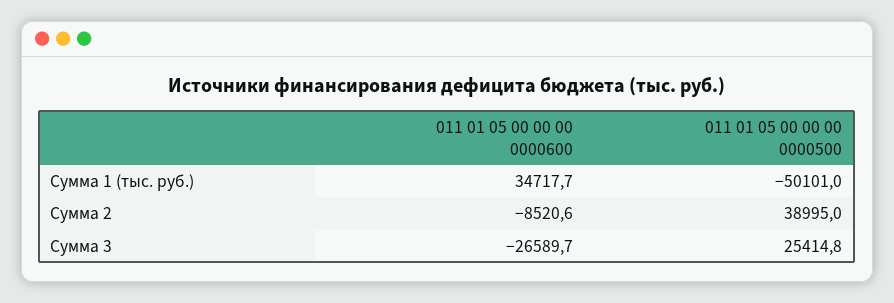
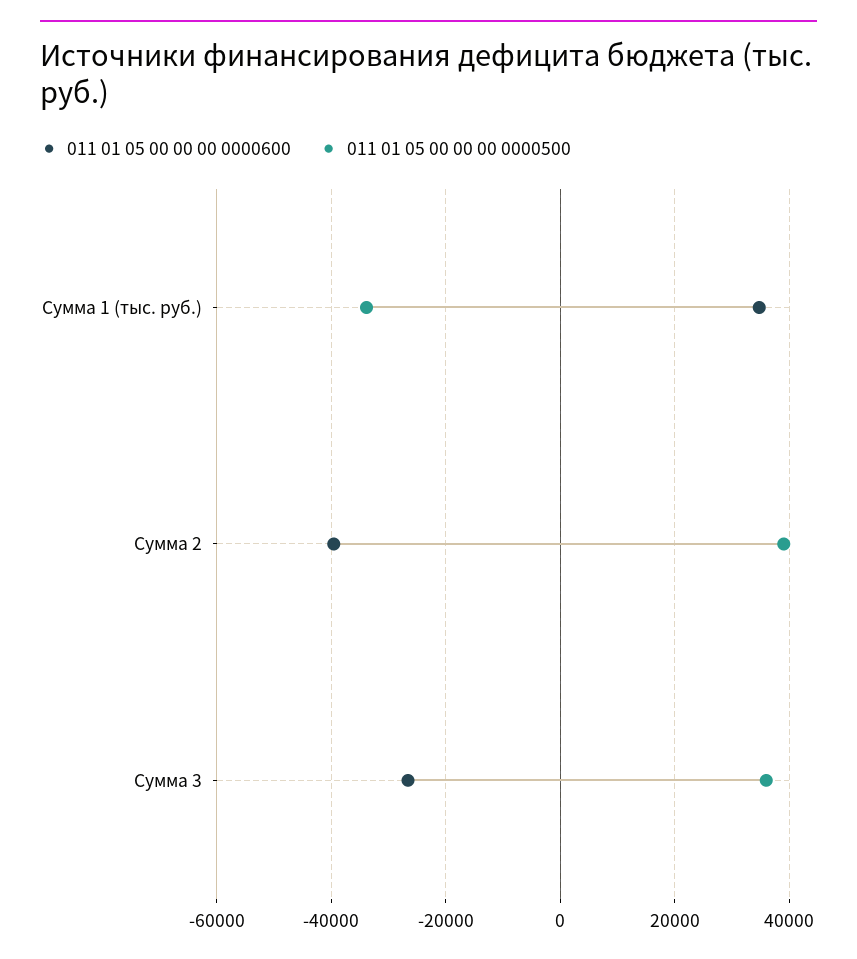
011 01 05 00 00 00 0000500, Сумма 1 (тыс. руб.): -50101 -> -34000
011 01 05 00 00 00 0000600, Сумма 2: -8520.6 -> -40000
011 01 05 00 00 00 0000500, Сумма 3: 25414.8 -> 36000

